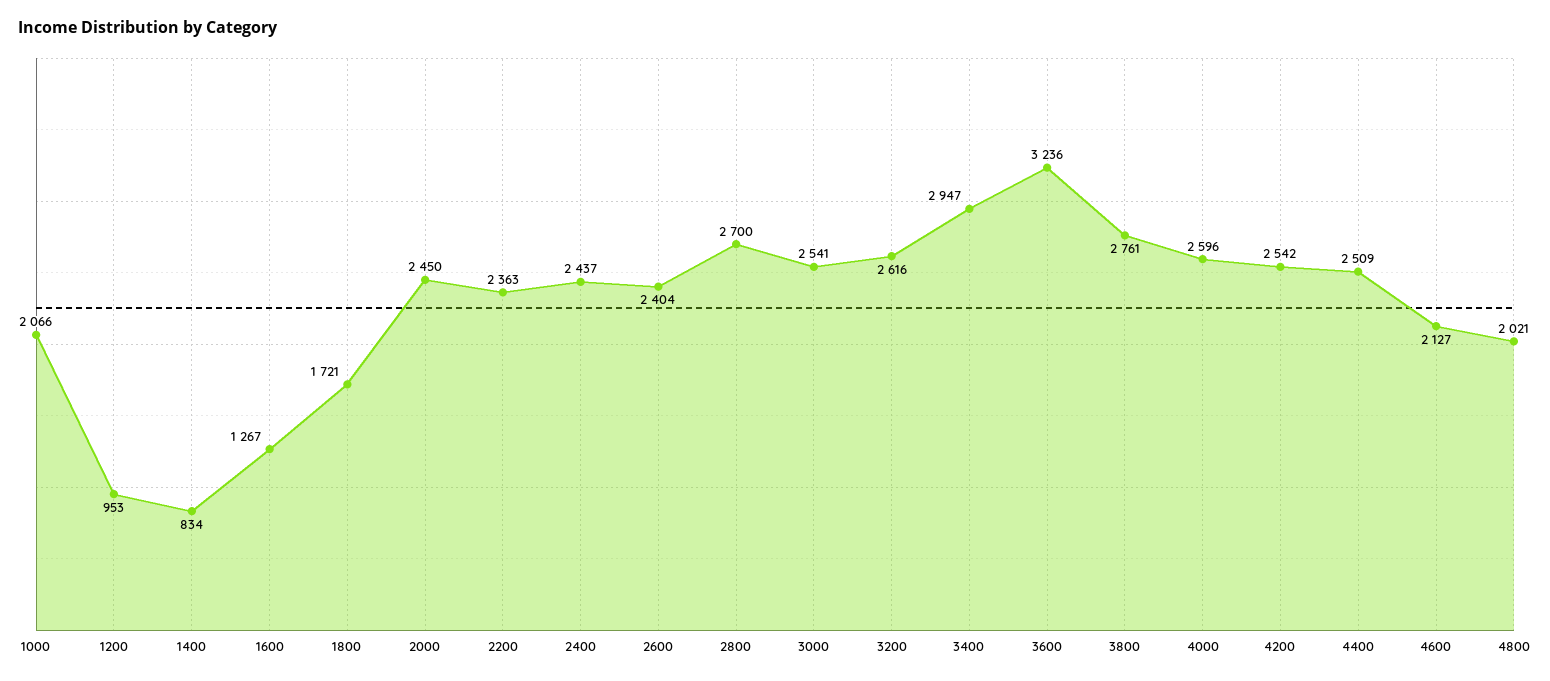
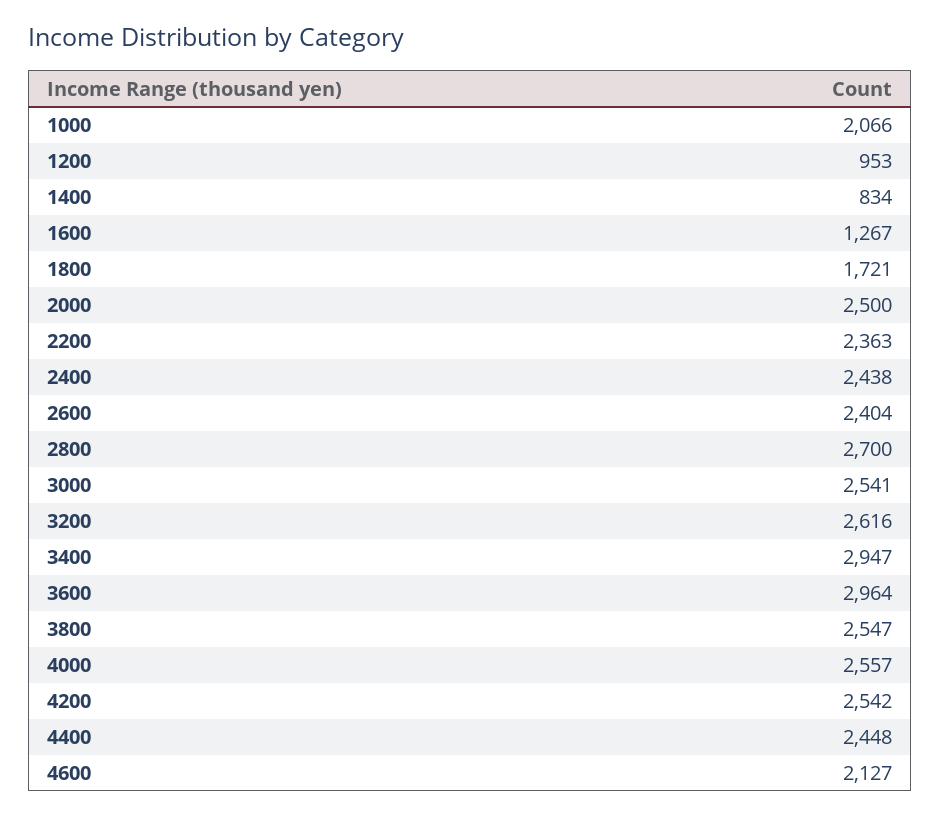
2000: 2450 -> 2500
2400: 2437 -> 2438
3600: 3236 -> 2964
3800: 2761 -> 2547
4000: 2596 -> 2557
4400: 2509 -> 2448
4800: 2021 -> none

